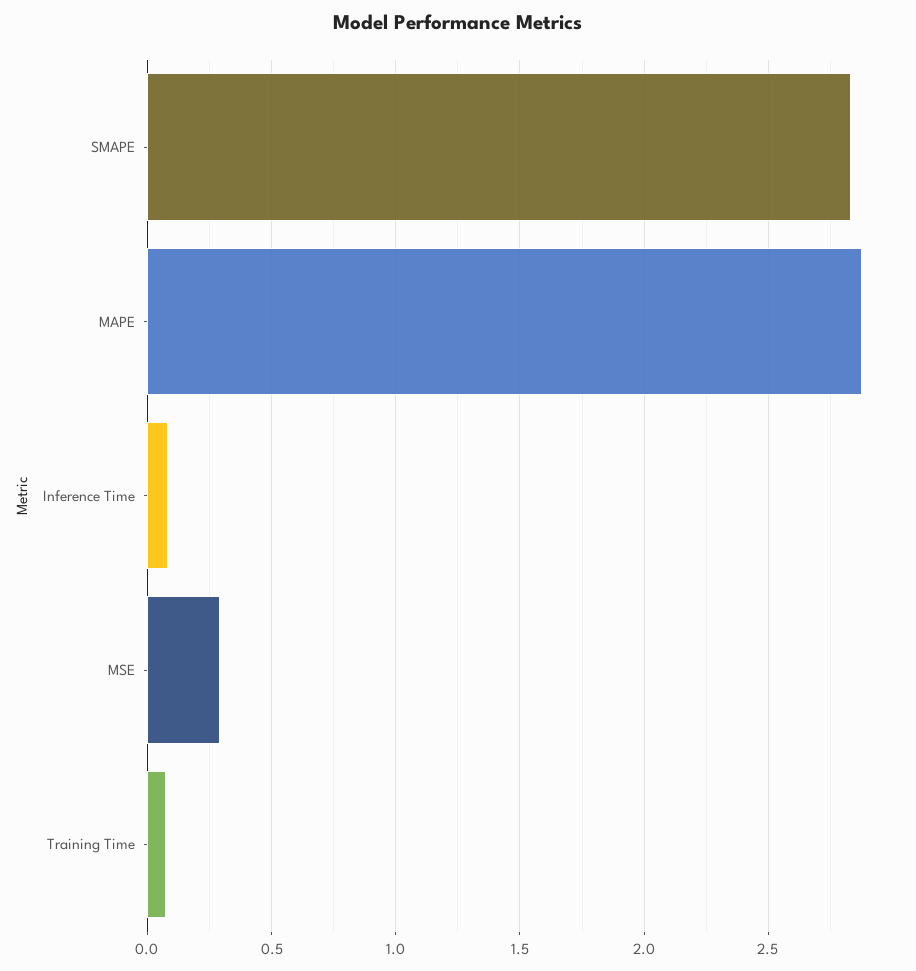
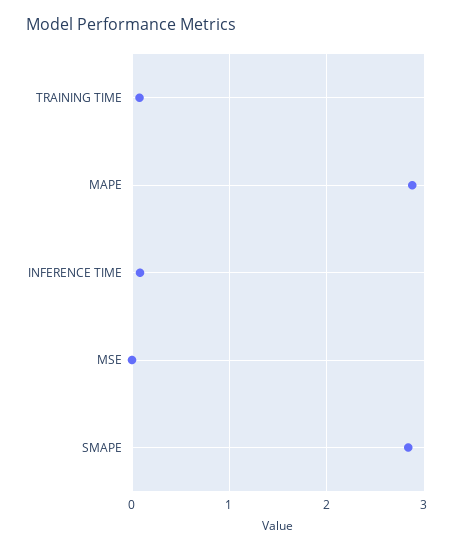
MSE: 0.3 -> 0

